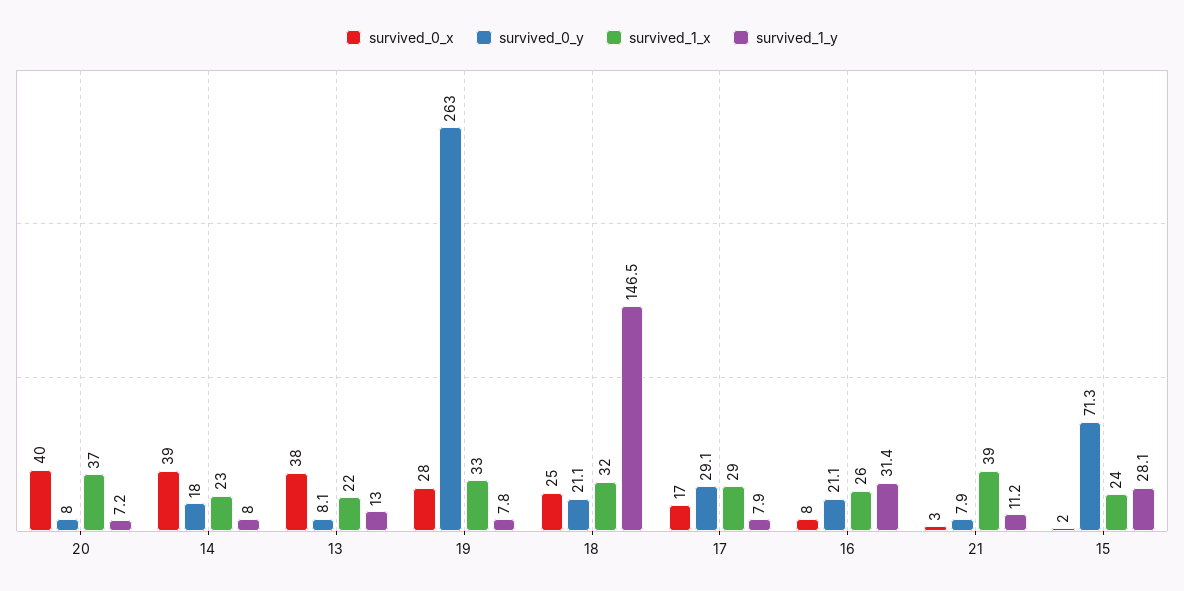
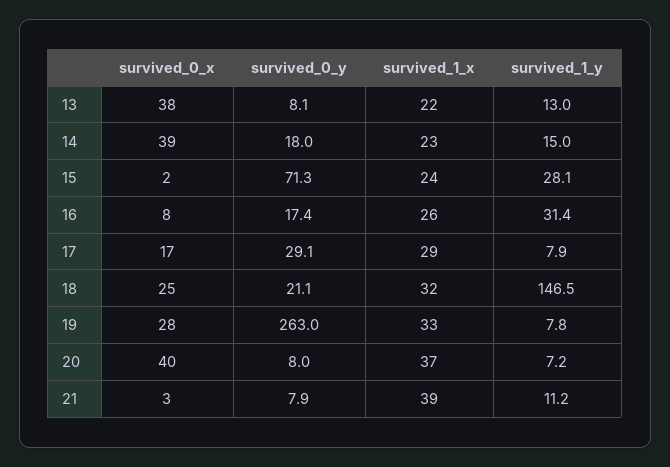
survived_1_y, 14: 8 -> 15
survived_0_y, 16: 21.1 -> 17.4

